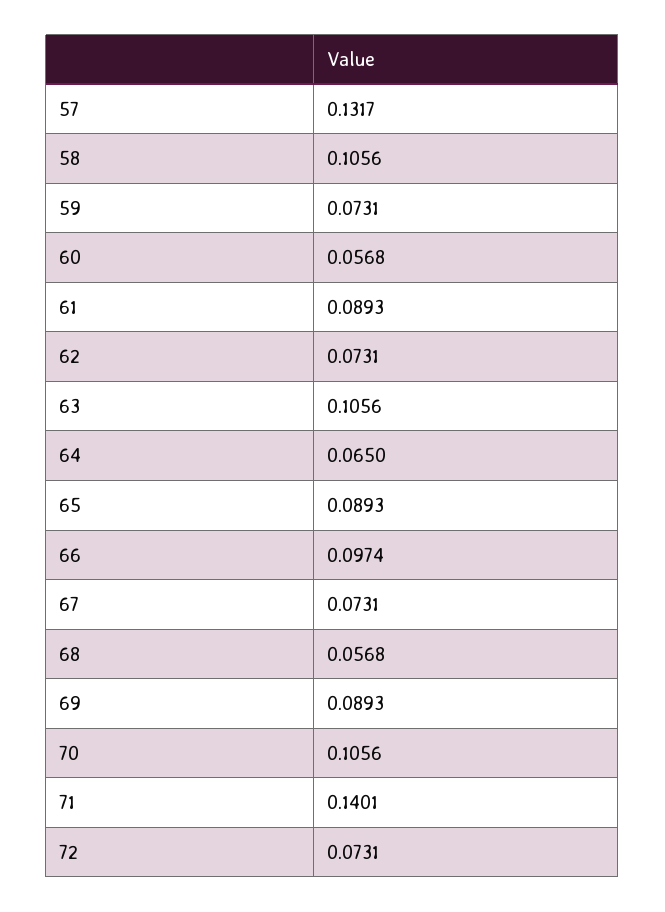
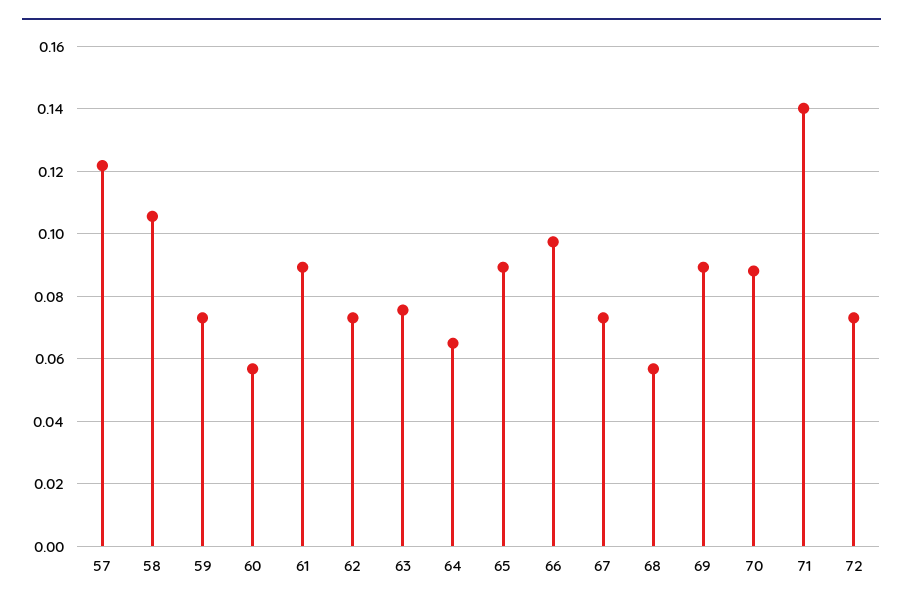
57: 0.1317 -> 0.122
63: 0.1056 -> 0.076
70: 0.1056 -> 0.088

